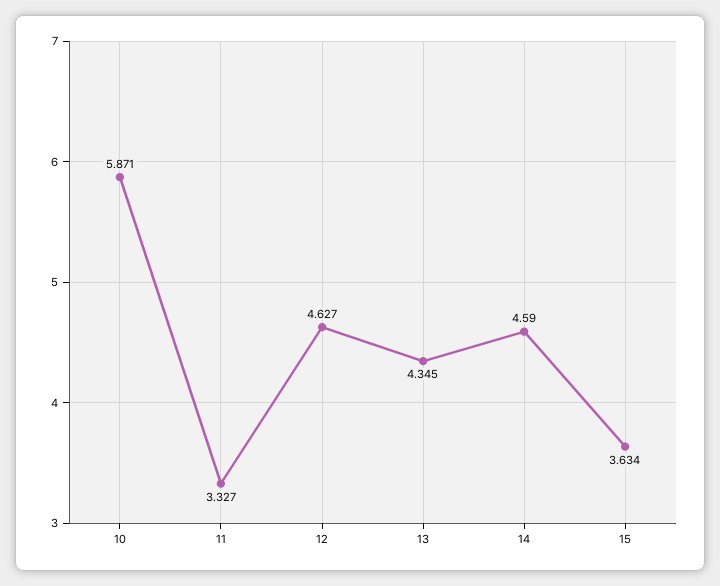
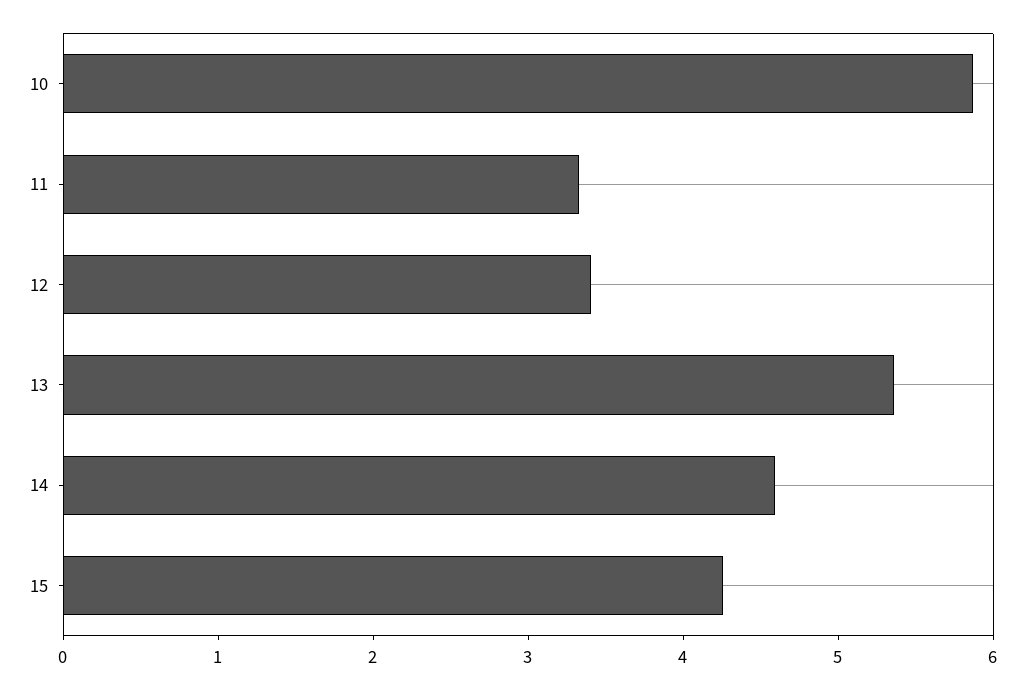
12: 4.627 -> 3.4
13: 4.345 -> 5.4
15: 3.634 -> 4.2

